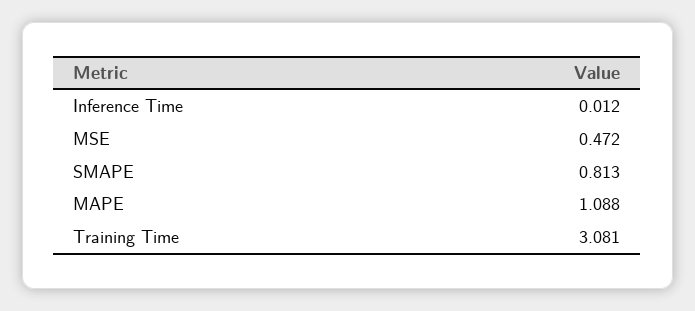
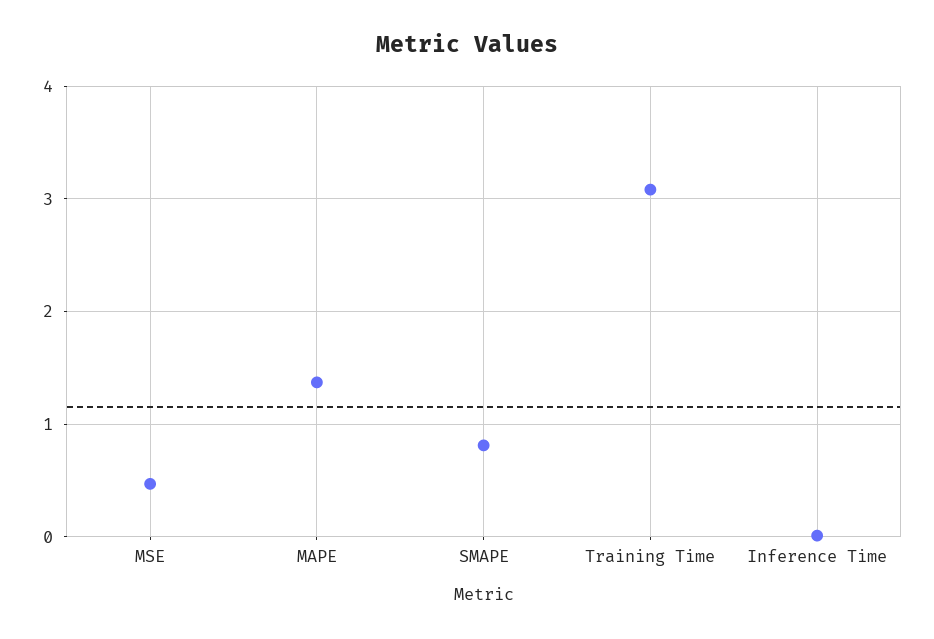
MAPE: 1.088 -> 1.4

